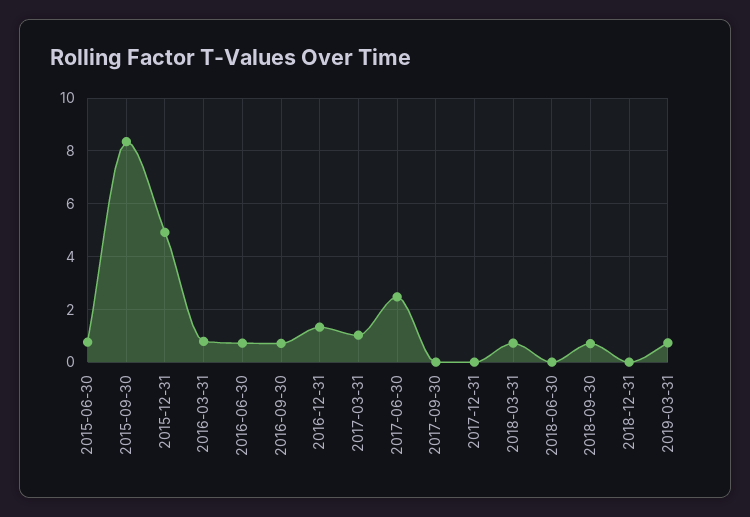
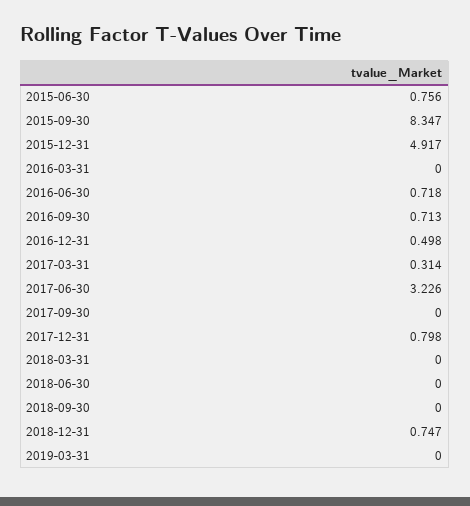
2016-03-31: 0.75 -> 0
2016-12-31: 1.25 -> 0.498
2017-03-31: 1 -> 0.314
2017-06-30: 2.5 -> 3.226
2017-12-31: 0 -> 0.798
2018-03-31: 0.75 -> 0
2018-09-30: 0.75 -> 0
2018-12-31: 0 -> 0.747
2019-03-31: 0.75 -> 0

